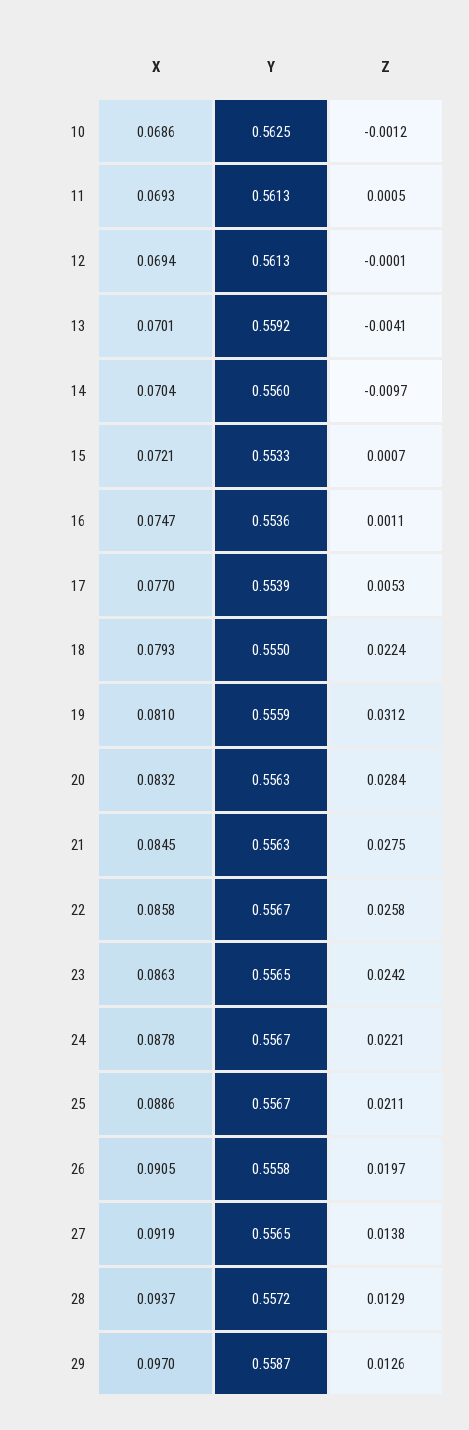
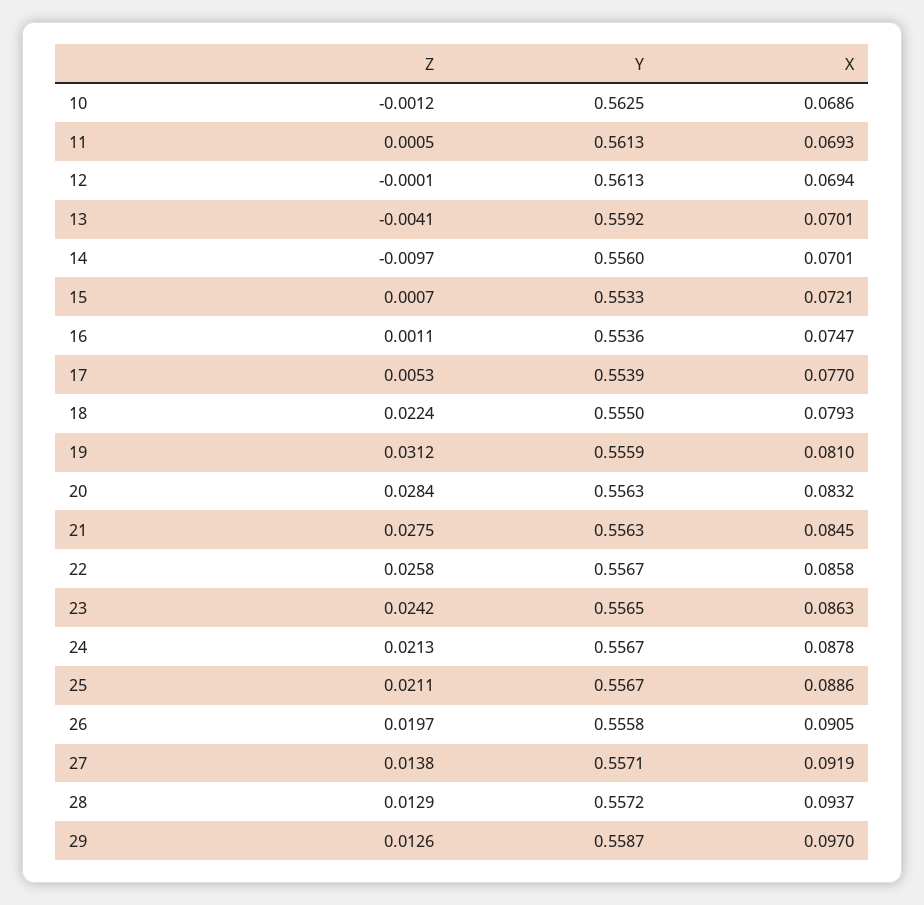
X, 14: 0.0704 -> 0.0701
Z, 24: 0.0221 -> 0.0213
Y, 27: 0.5565 -> 0.5571

